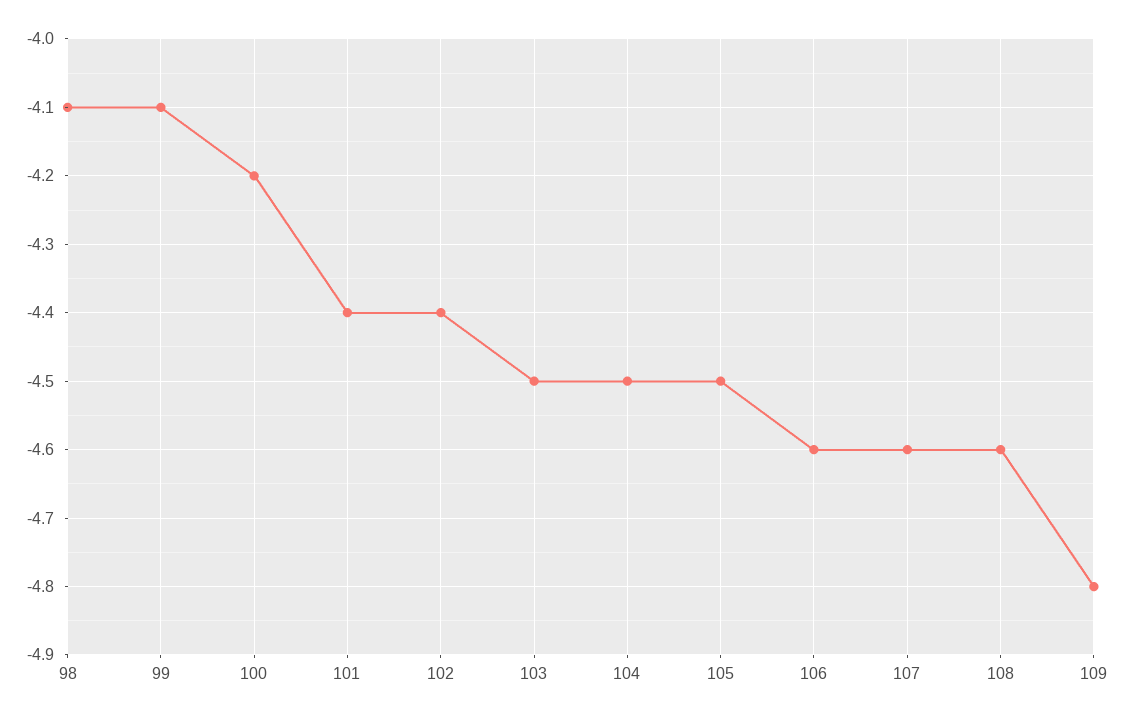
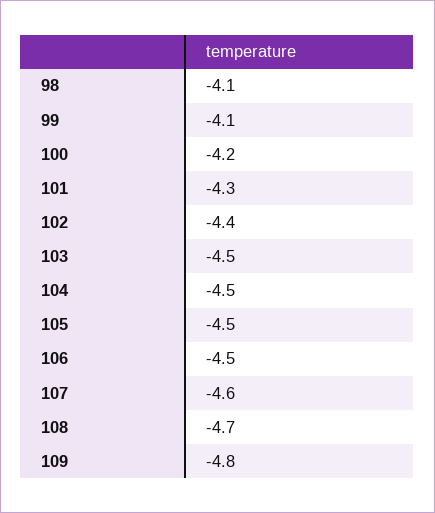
101: -4.4 -> -4.3
106: -4.6 -> -4.5
108: -4.6 -> -4.7

